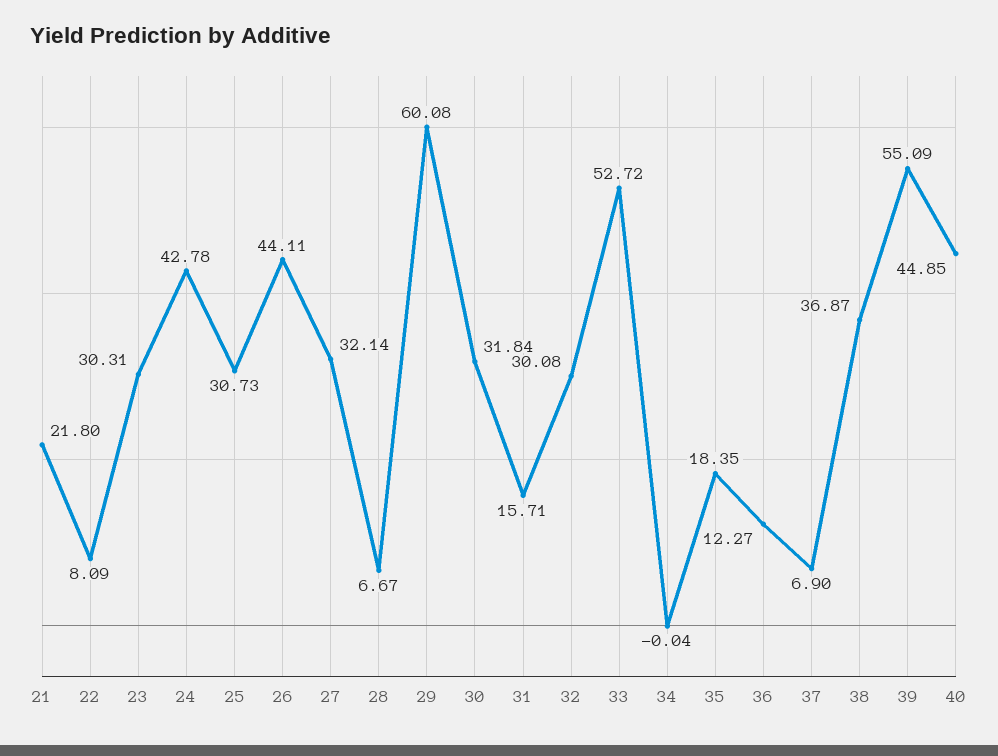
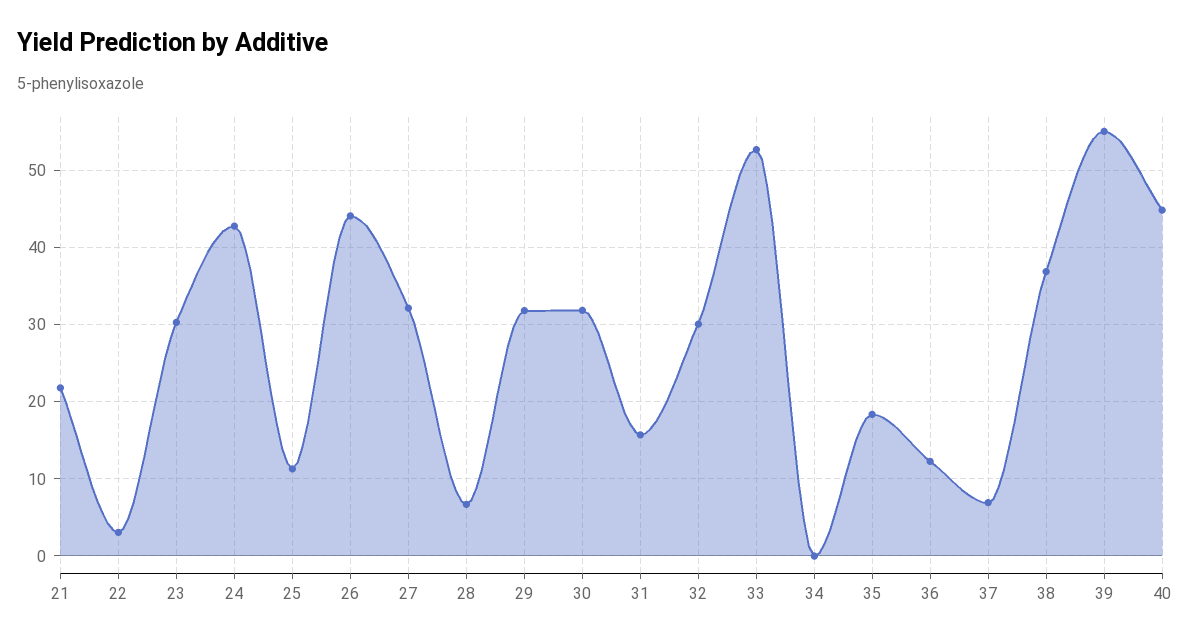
22: 8.09 -> 3
25: 30.73 -> 11
29: 60.08 -> 32

